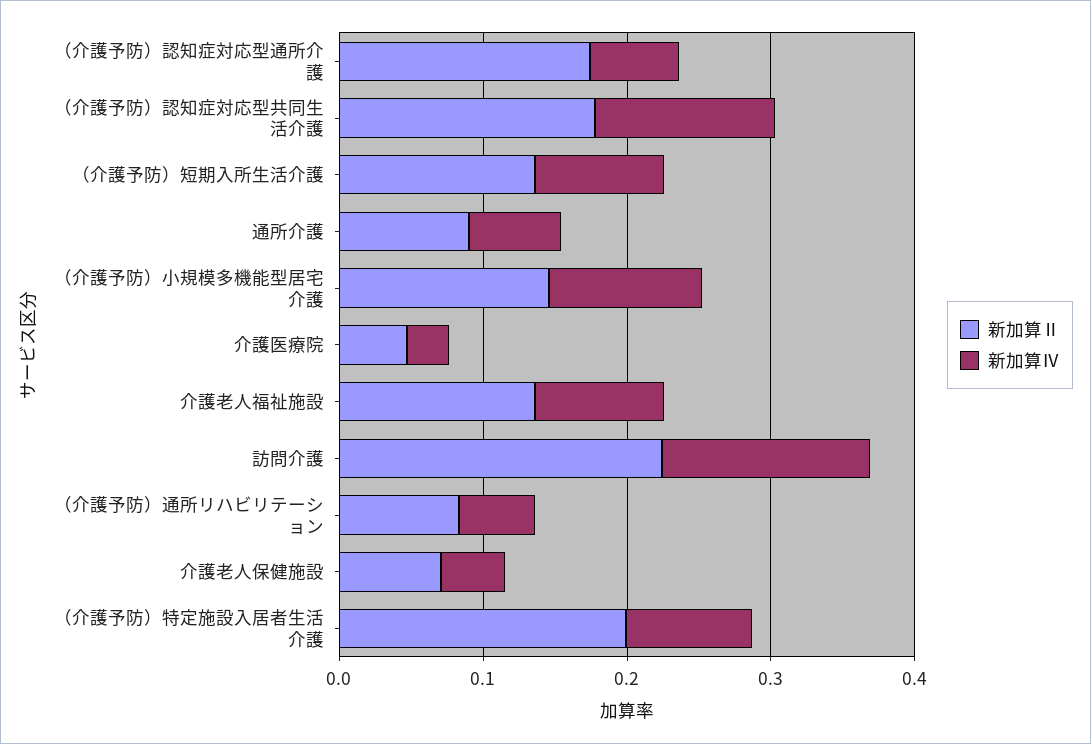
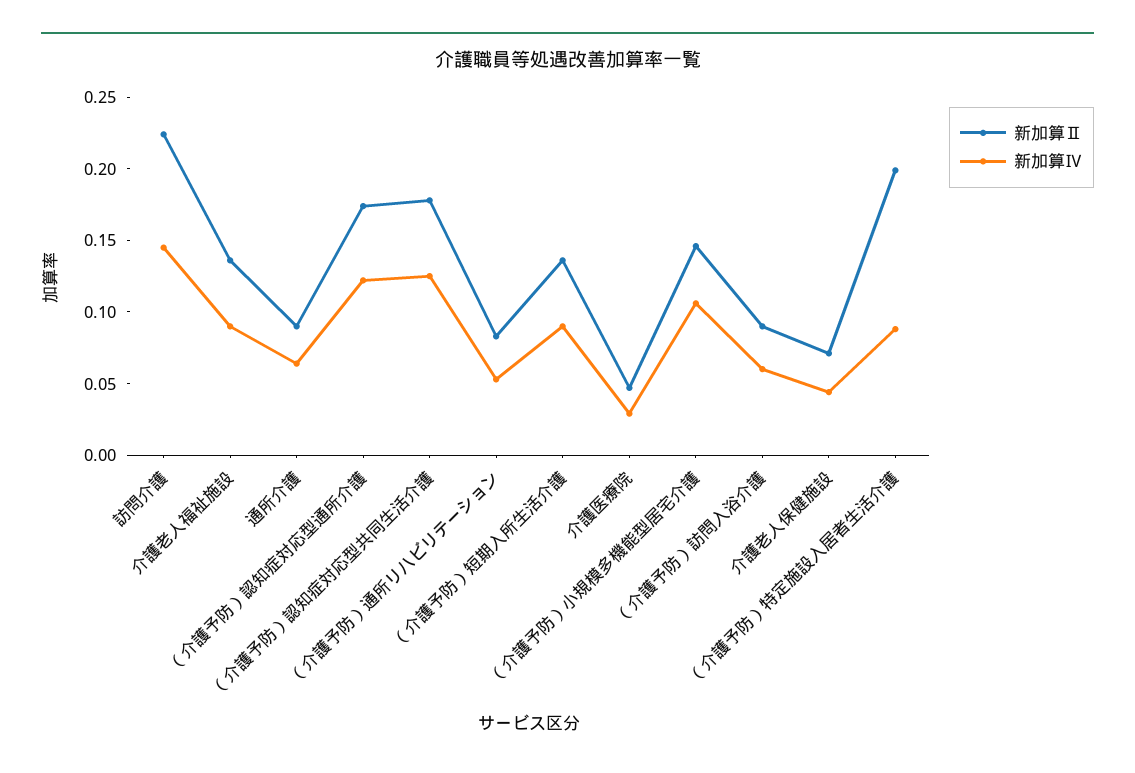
新加算Ⅳ, （介護予防）認知症対応型通所介護: 0.06 -> 0.12
新加算Ⅱ, （介護予防）訪問入浴介護: none -> 0.09
新加算Ⅳ, （介護予防）訪問入浴介護: none -> 0.06

